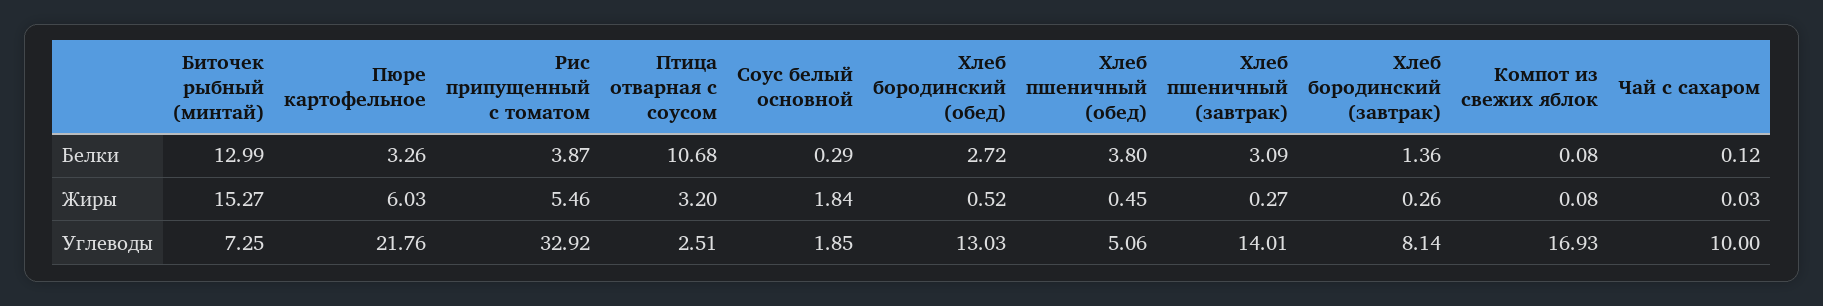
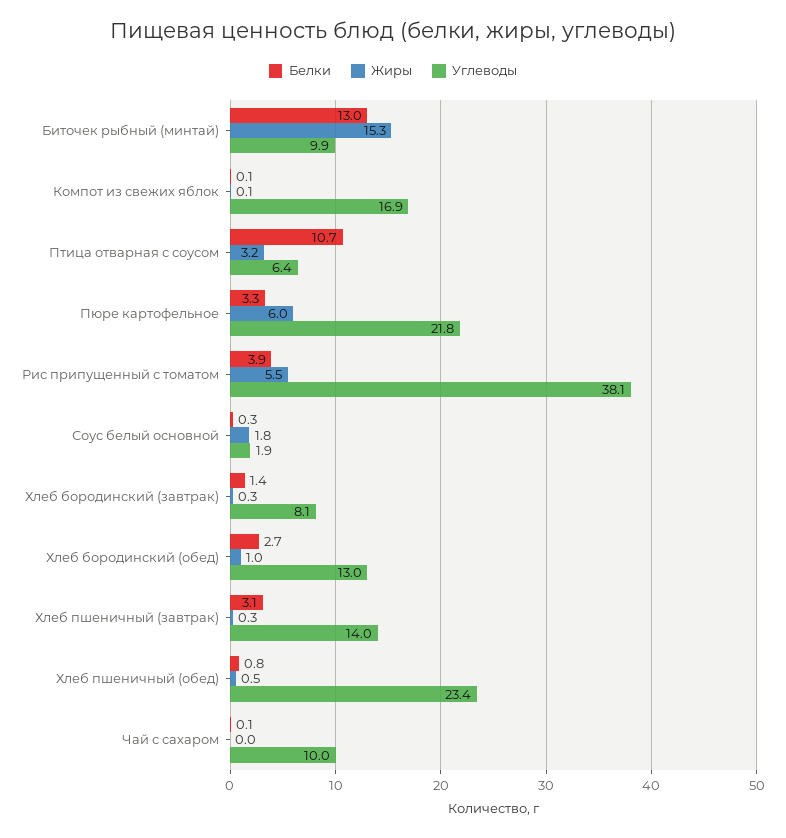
Белки, Хлеб пшеничный (обед): 3.8 -> 0.8
Жиры, Хлеб бородинский (обед): 0.52 -> 1
Углеводы, Биточек рыбный (минтай): 7.25 -> 9.9
Углеводы, Рис припущенный с томатом: 32.92 -> 38.1
Углеводы, Птица отварная с соусом: 2.51 -> 6.4
Углеводы, Хлеб пшеничный (обед): 5.06 -> 23.4

